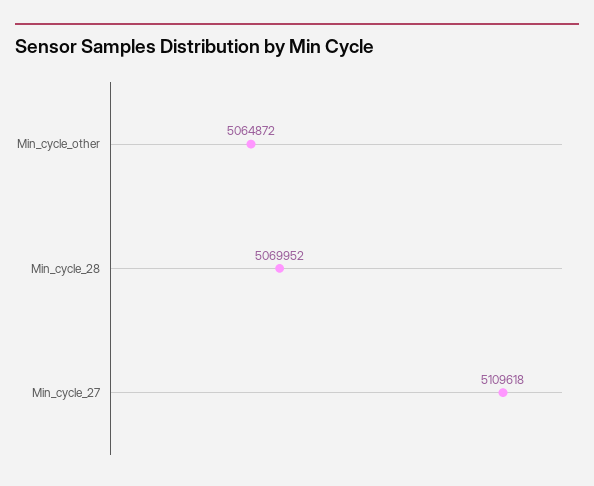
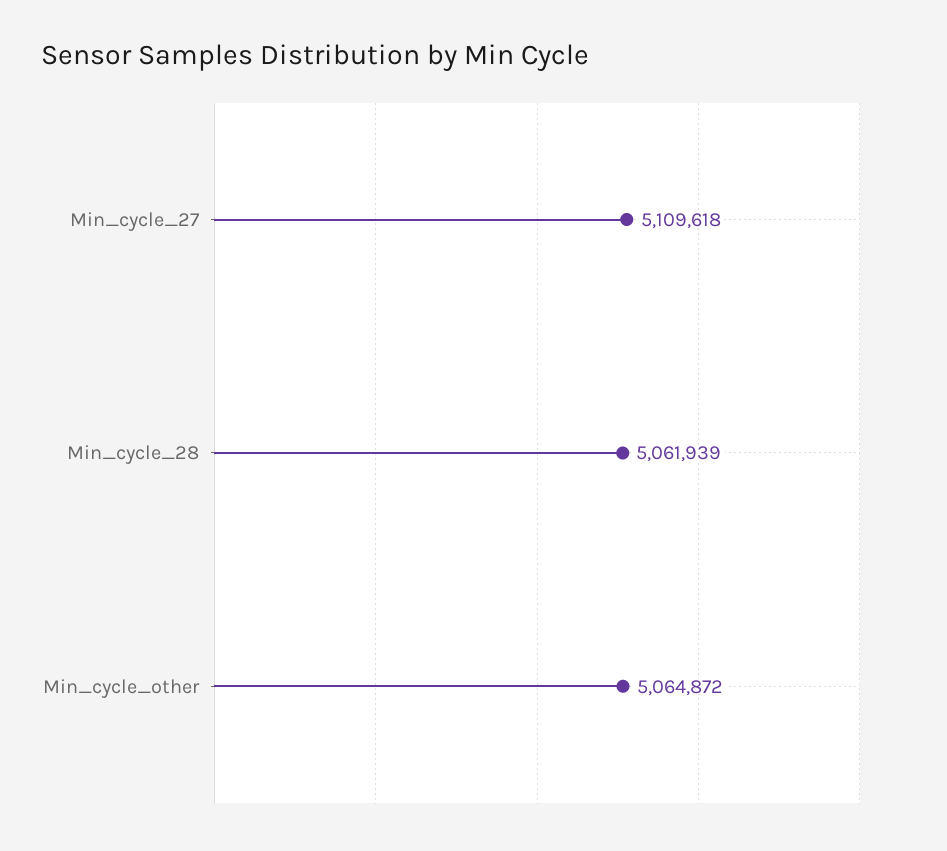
Min_cycle_28: 5069952 -> 5061939

